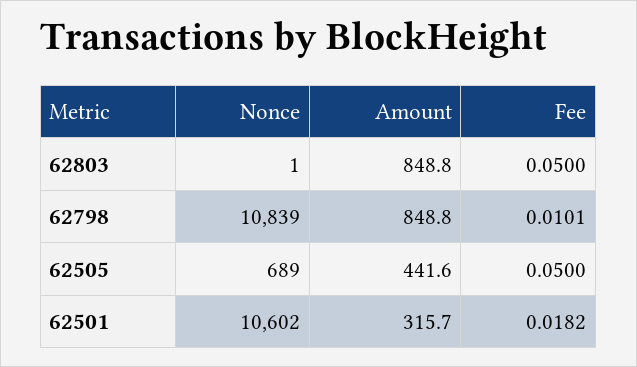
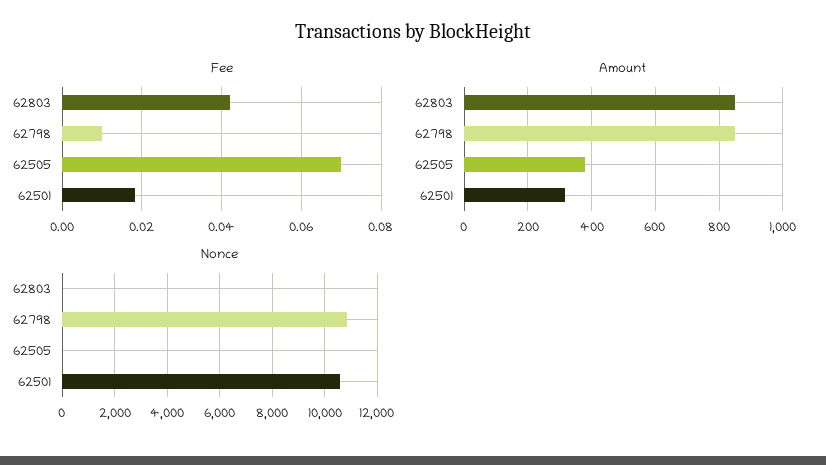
Fee, 62803: 0.05 -> 0.042
Nonce, 62505: 689 -> 0
Amount, 62505: 441.6 -> 380
Fee, 62505: 0.05 -> 0.07

